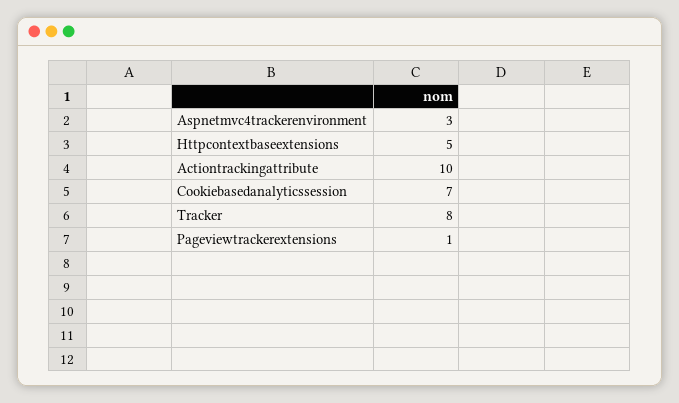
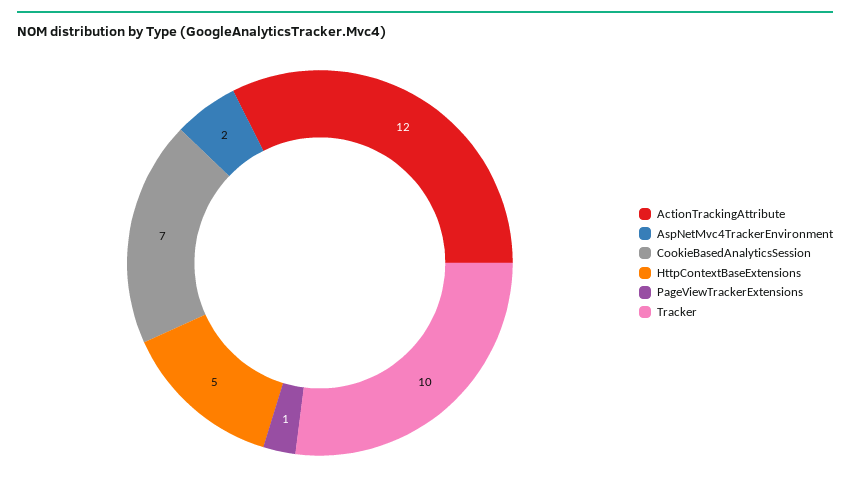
Aspnetmvc4trackerenvironment: 3 -> 2
Actiontrackingattribute: 10 -> 12
Tracker: 8 -> 10

